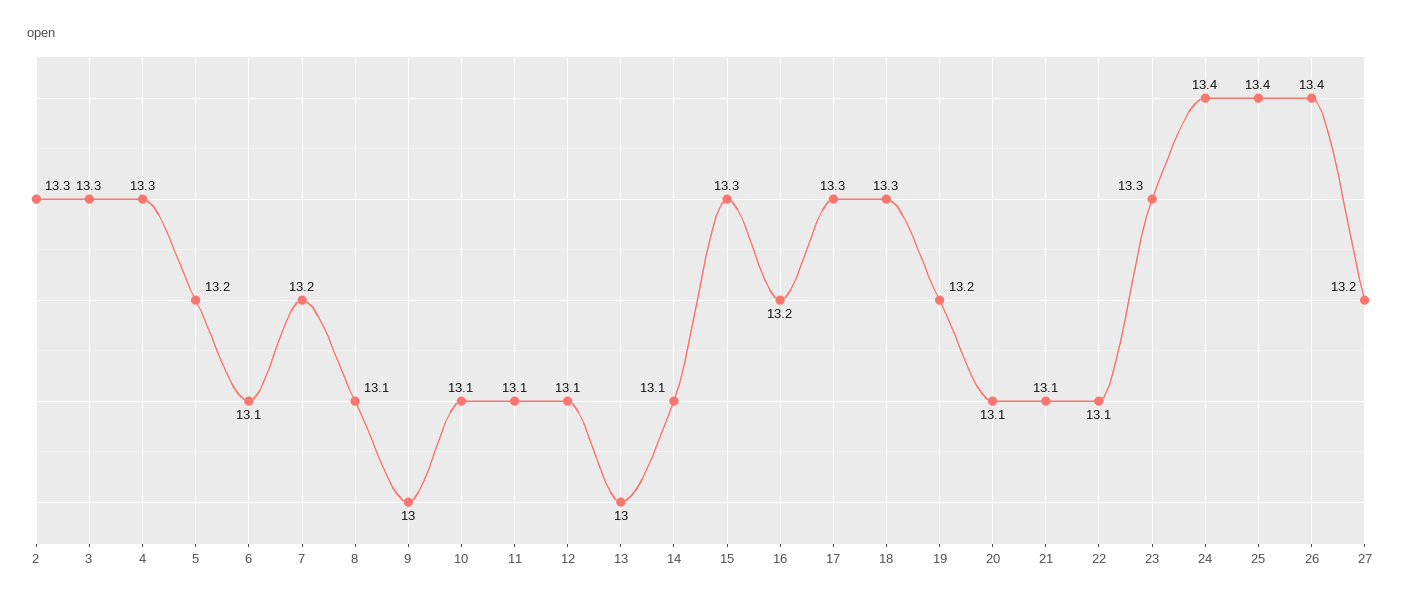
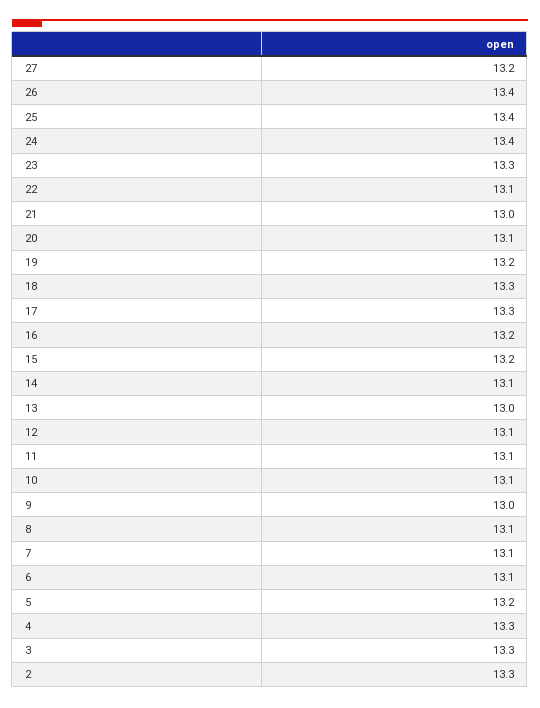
7: 13.2 -> 13.1
15: 13.3 -> 13.2
21: 13.1 -> 13

